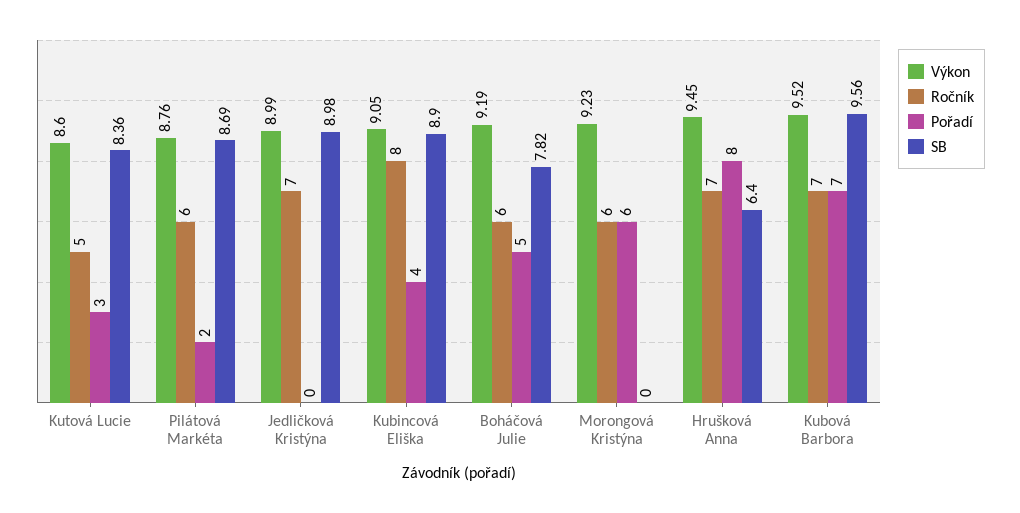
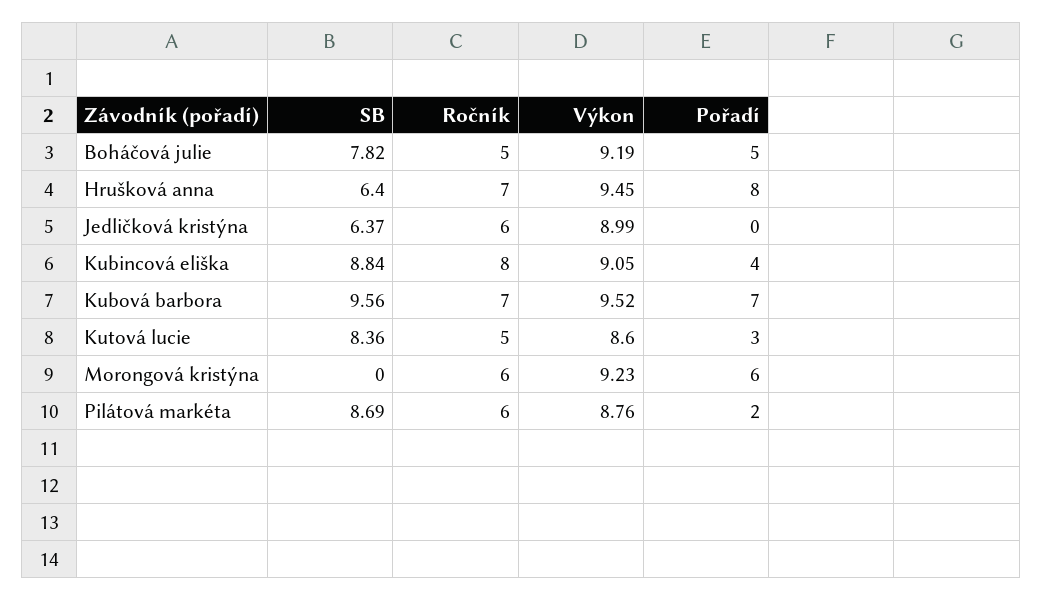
Ročník, Jedličková Kristýna: 7 -> 6
SB, Jedličková Kristýna: 8.98 -> 6.37
SB, Kubincová Eliška: 8.9 -> 8.84
Ročník, Boháčová Julie: 6 -> 5

